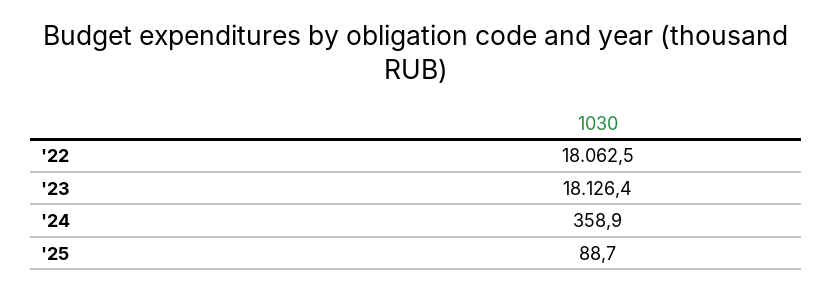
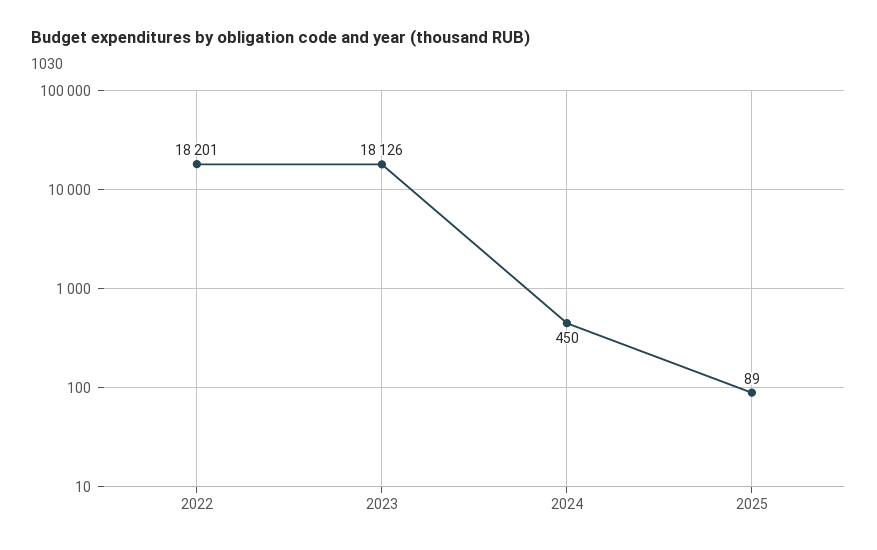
'22: 18062.5 -> 18201
'24: 358.9 -> 450

